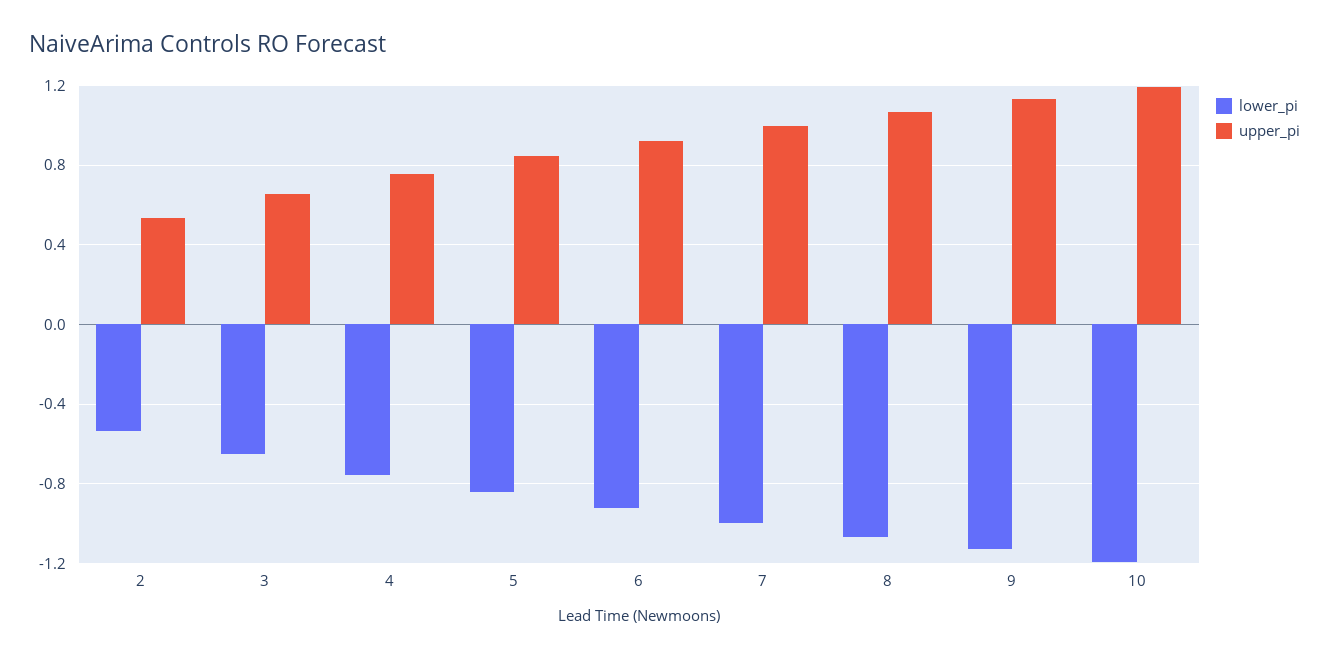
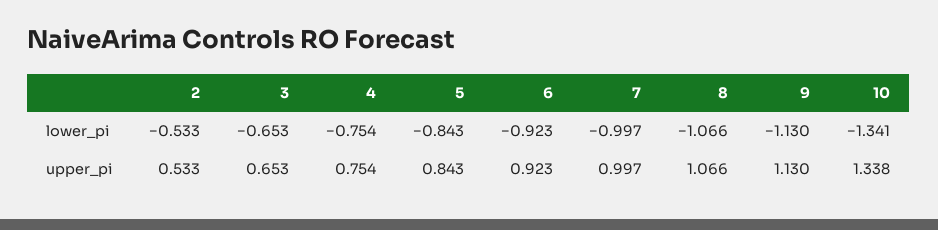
lower_pi, 10: -1.2 -> -1.341
upper_pi, 10: 1.2 -> 1.338

